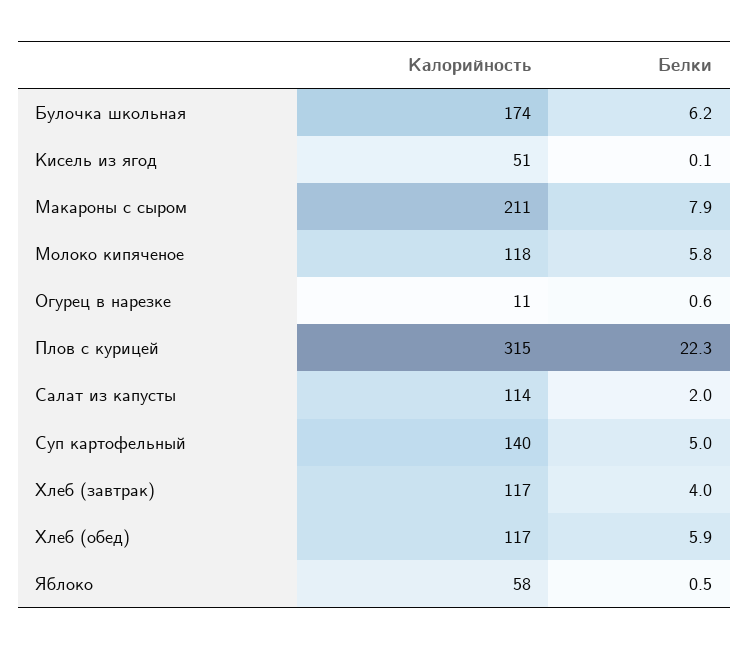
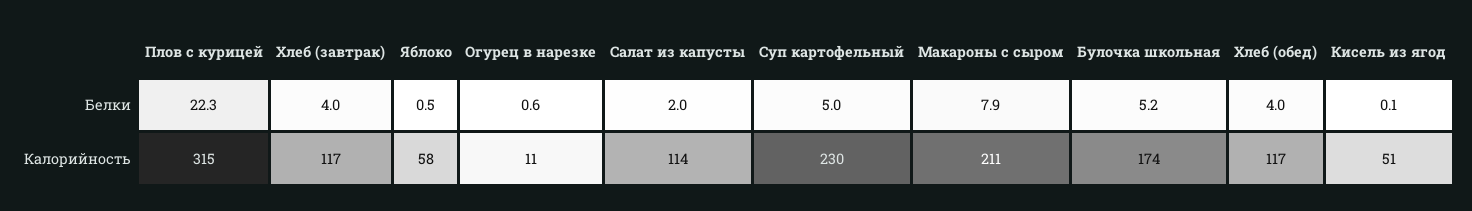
Белки, Булочка школьная: 6.2 -> 5.2
Калорийность, Молоко кипяченое: 118 -> none
Белки, Молоко кипяченое: 5.8 -> none
Калорийность, Суп картофельный: 140 -> 230
Белки, Хлеб (обед): 5.9 -> 4

